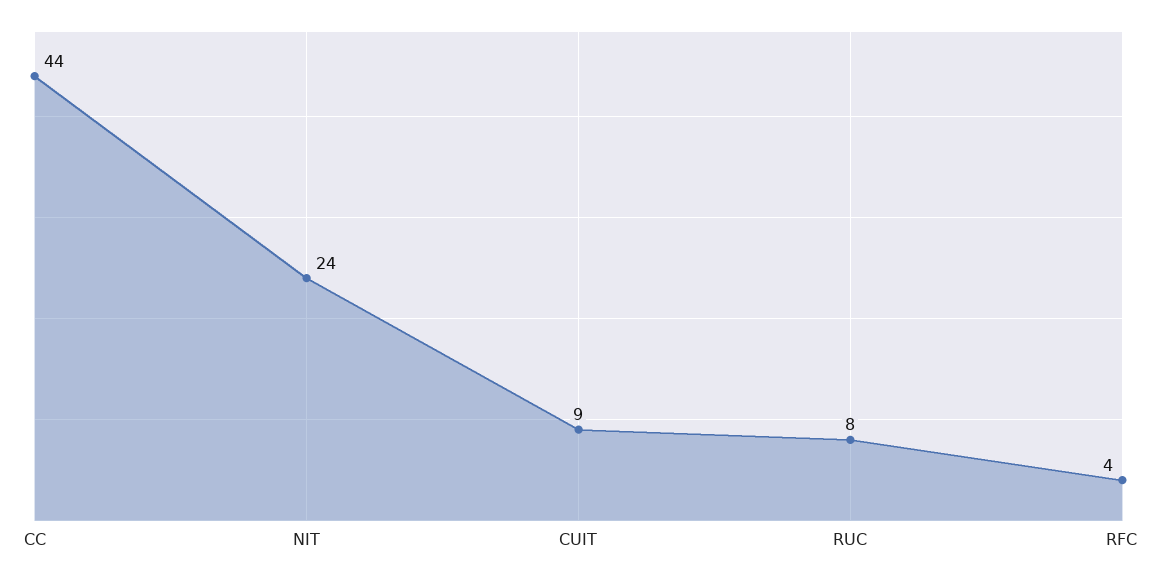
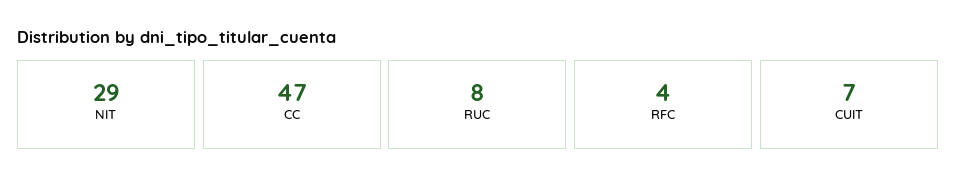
CC: 44 -> 47
NIT: 24 -> 29
CUIT: 9 -> 7

